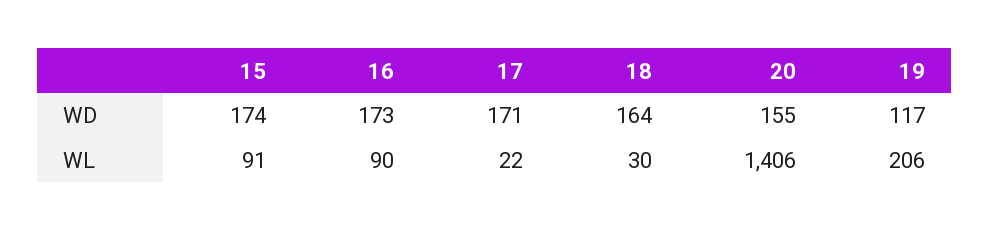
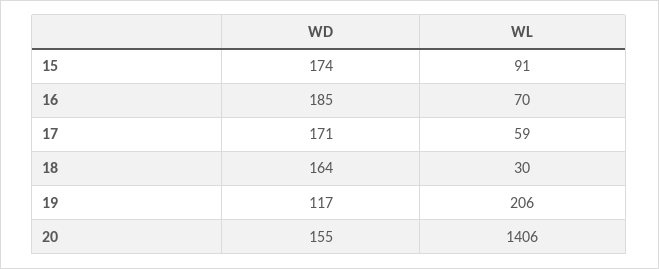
16, WD: 173 -> 185
16, WL: 90 -> 70
17, WL: 22 -> 59

